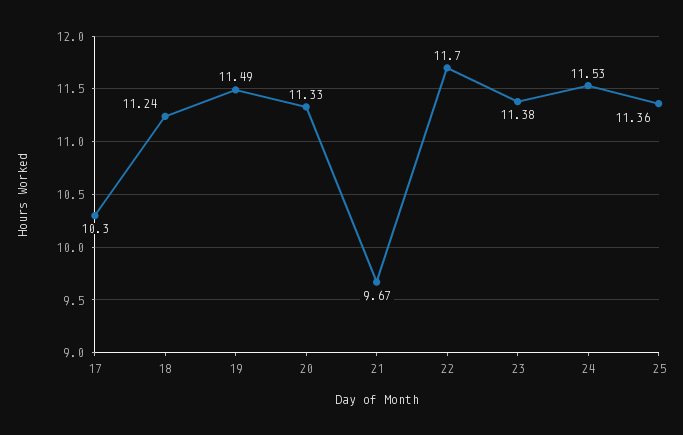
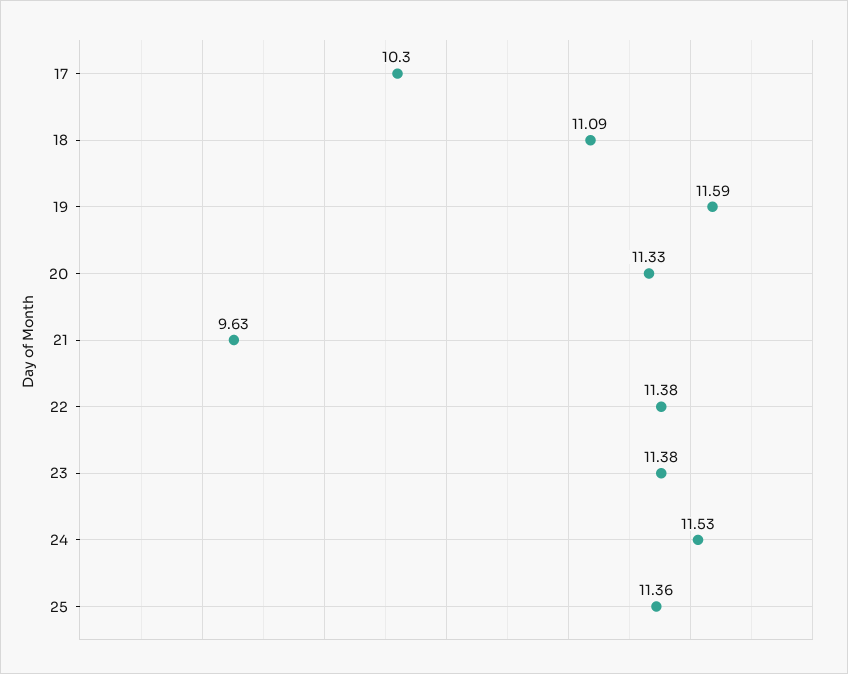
18: 11.24 -> 11.09
19: 11.49 -> 11.59
21: 9.67 -> 9.63
22: 11.7 -> 11.38

